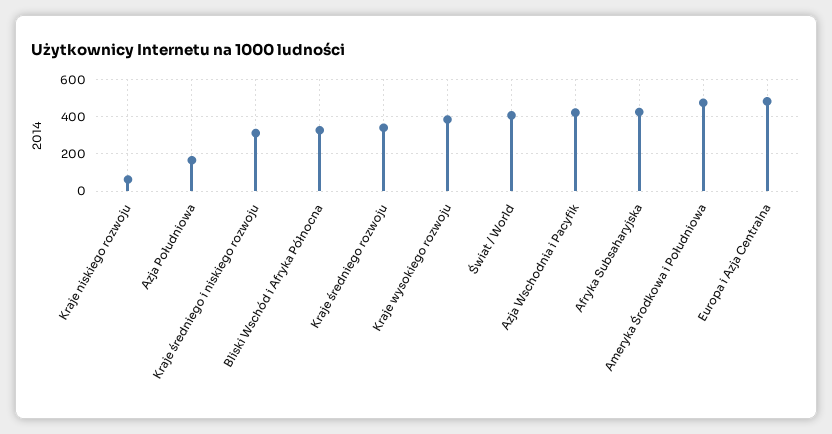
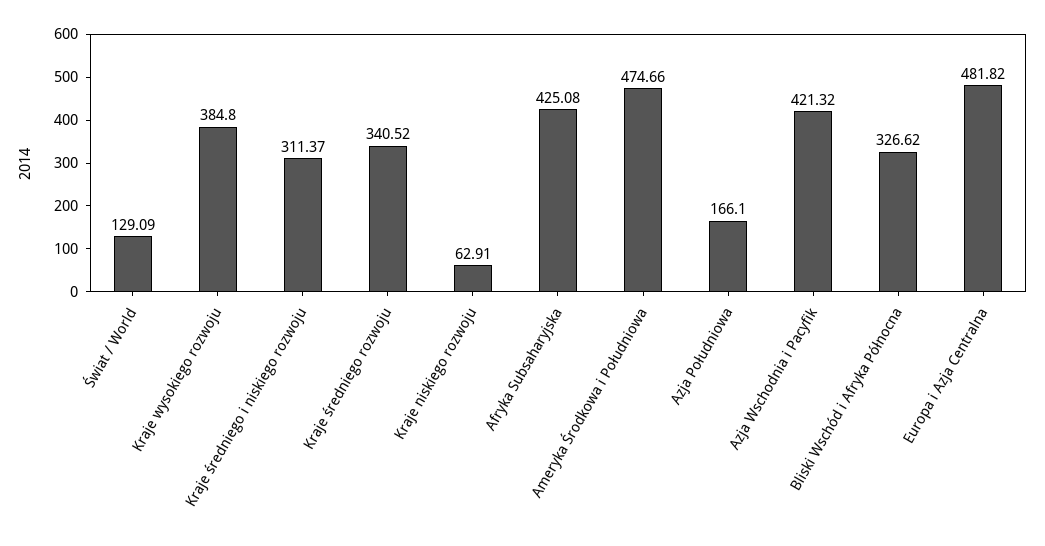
Świat / World: 400 -> 129.09

